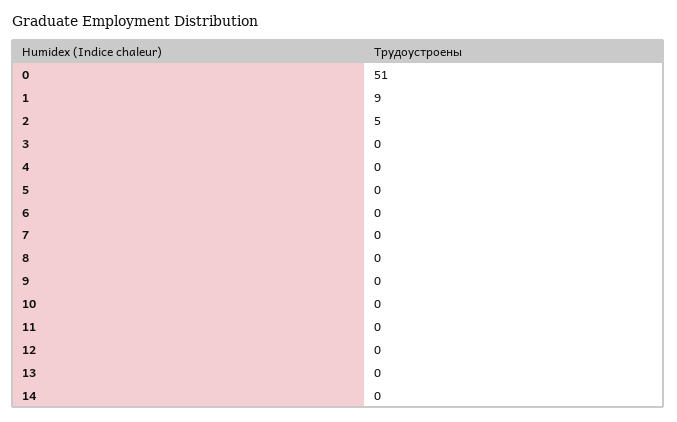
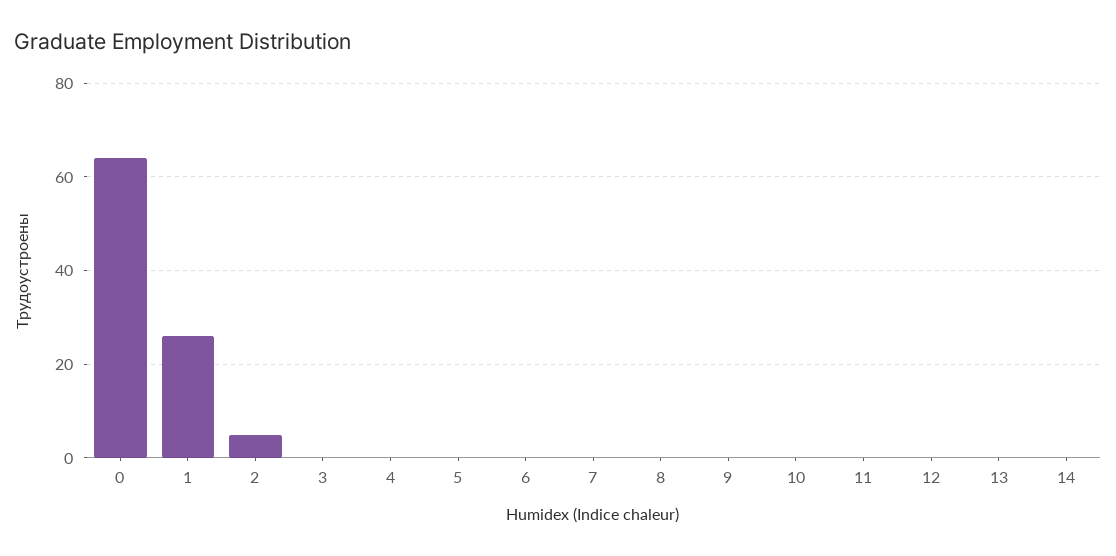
0: 51 -> 65
1: 9 -> 25

